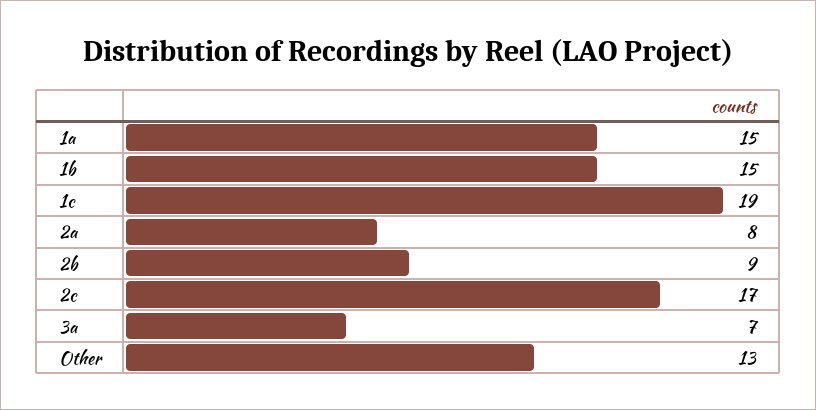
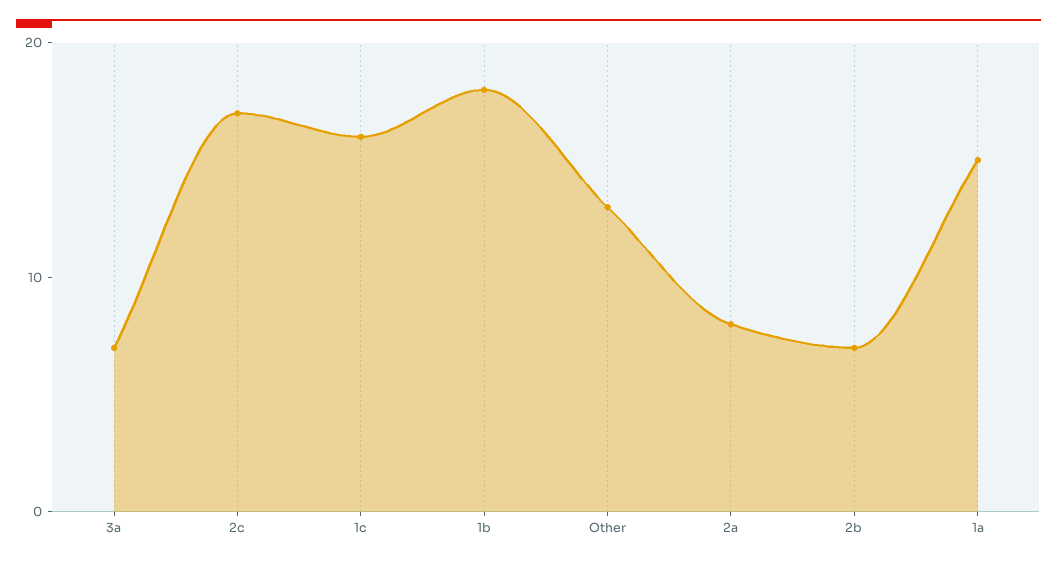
1b: 15 -> 18
1c: 19 -> 16
2b: 9 -> 7

